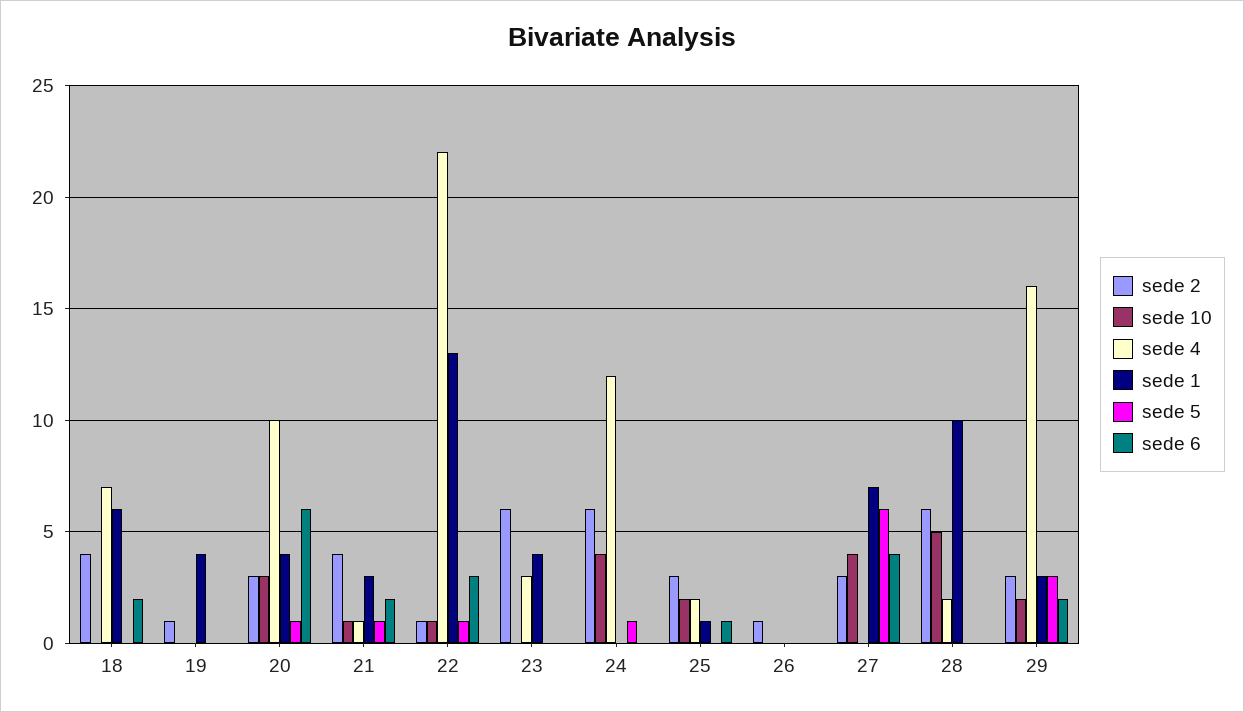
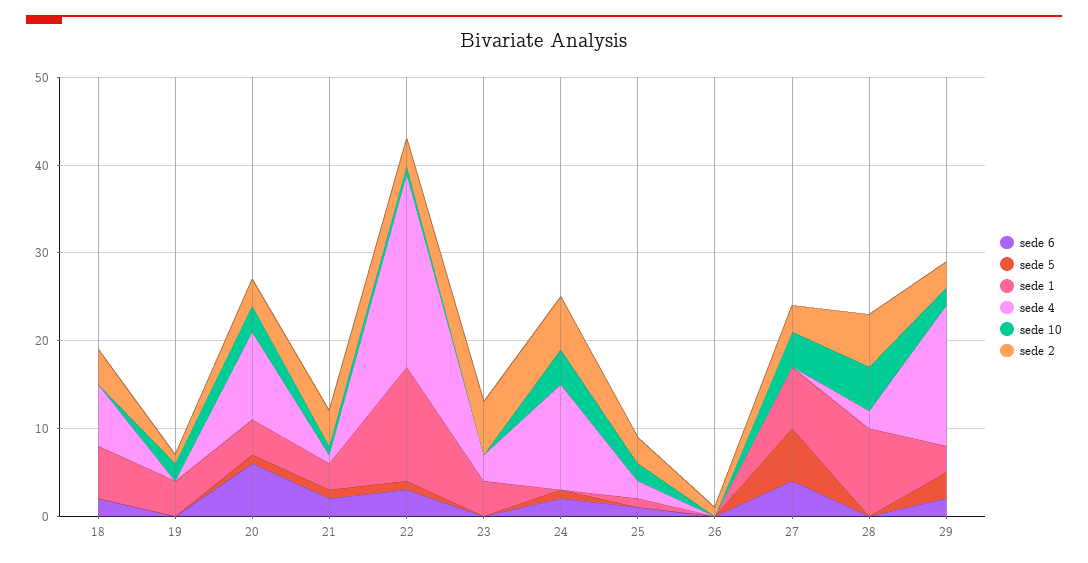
sede 10, 19: 0 -> 2
sede 2, 22: 1 -> 3
sede 6, 24: 0 -> 2

